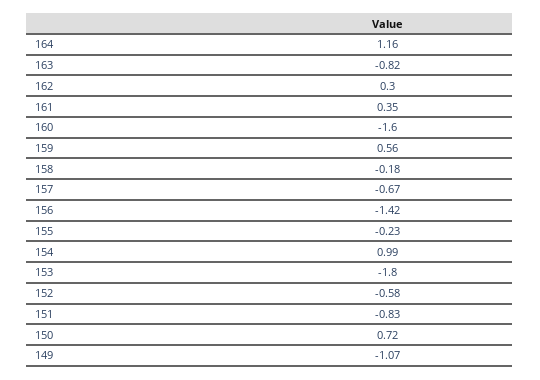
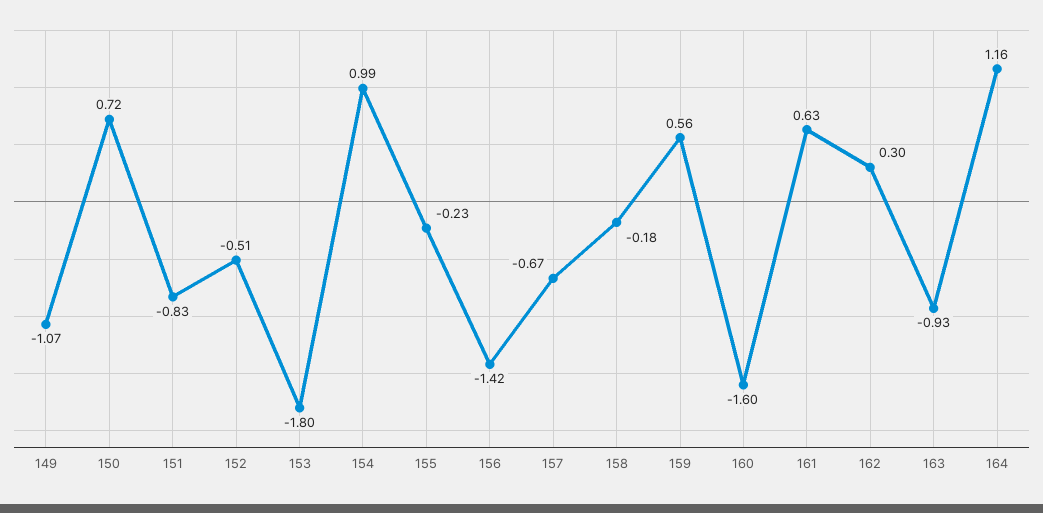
163: -0.82 -> -0.93
161: 0.35 -> 0.63
152: -0.58 -> -0.51

